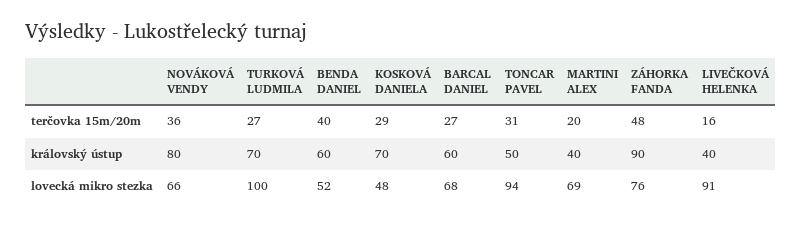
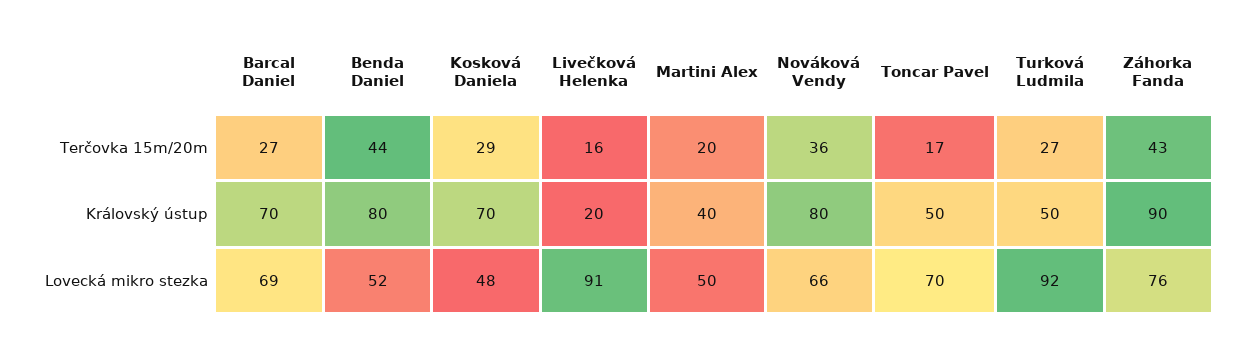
BENDA DANIEL, terčovka 15m/20m: 40 -> 44
TONCAR PAVEL, terčovka 15m/20m: 31 -> 17
ZÁHORKA FANDA, terčovka 15m/20m: 48 -> 43
TURKOVÁ LUDMILA, královský ústup: 70 -> 50
BENDA DANIEL, královský ústup: 60 -> 80
BARCAL DANIEL, královský ústup: 60 -> 70
LIVEČKOVÁ HELENKA, královský ústup: 40 -> 20
TURKOVÁ LUDMILA, lovecká mikro stezka: 100 -> 92
BARCAL DANIEL, lovecká mikro stezka: 68 -> 69
TONCAR PAVEL, lovecká mikro stezka: 94 -> 70
MARTINI ALEX, lovecká mikro stezka: 69 -> 50

